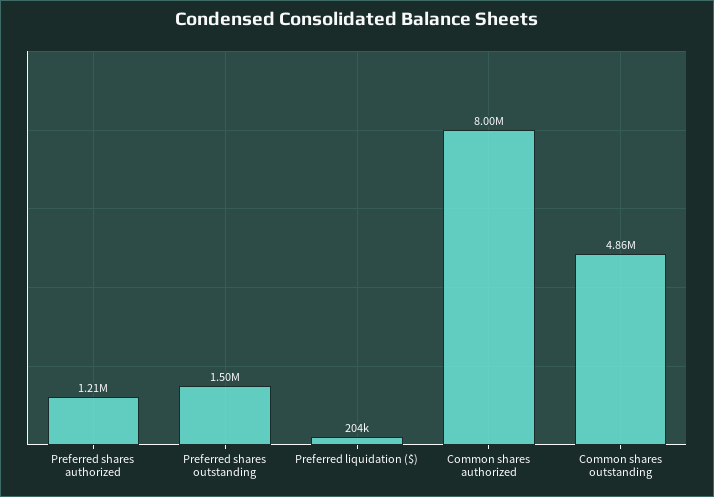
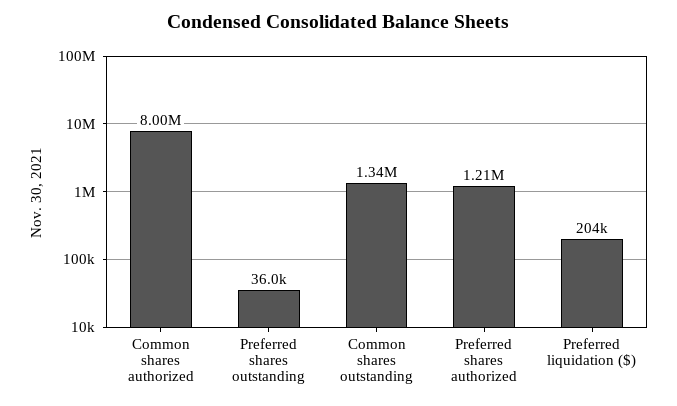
Preferred shares outstanding: 1500000 -> 36000
Common shares outstanding: 4860000 -> 1340000

